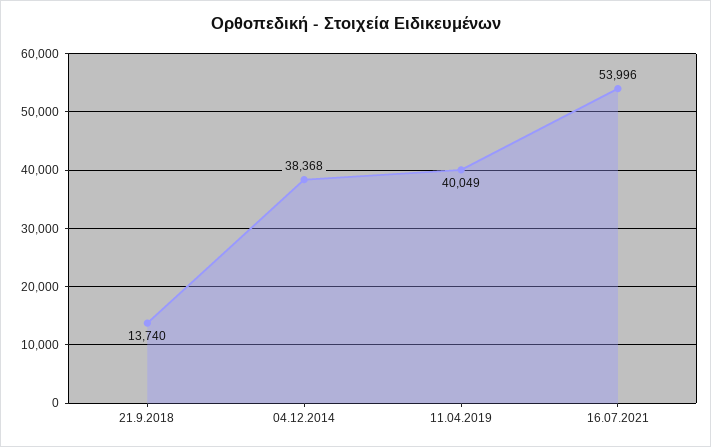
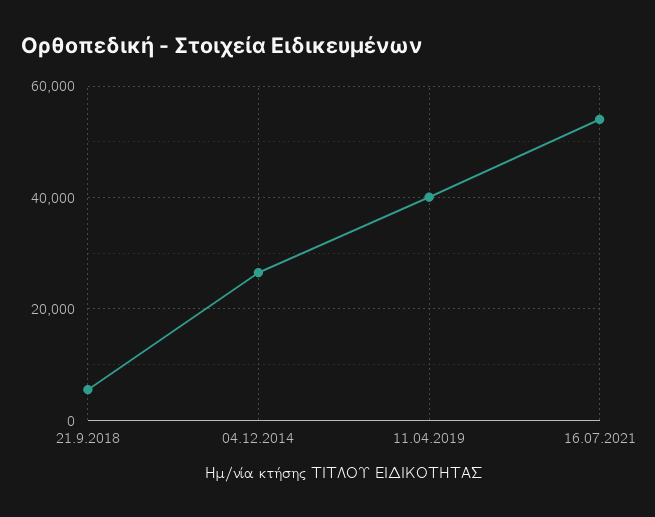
21.9.2018: 13740 -> 6000
04.12.2014: 38368 -> 26000

